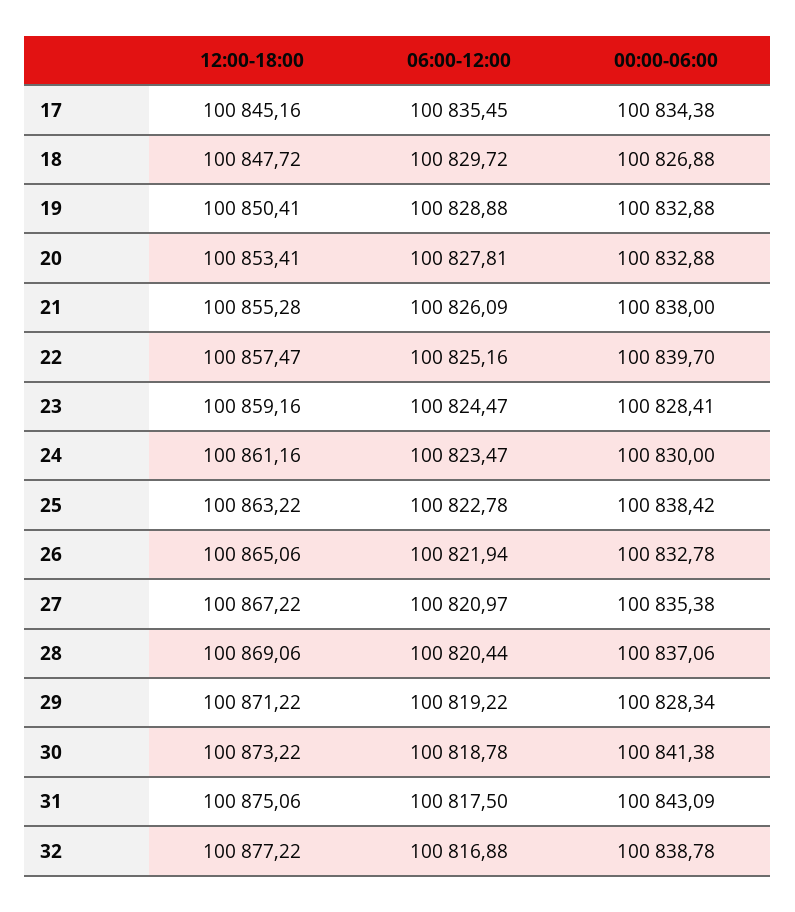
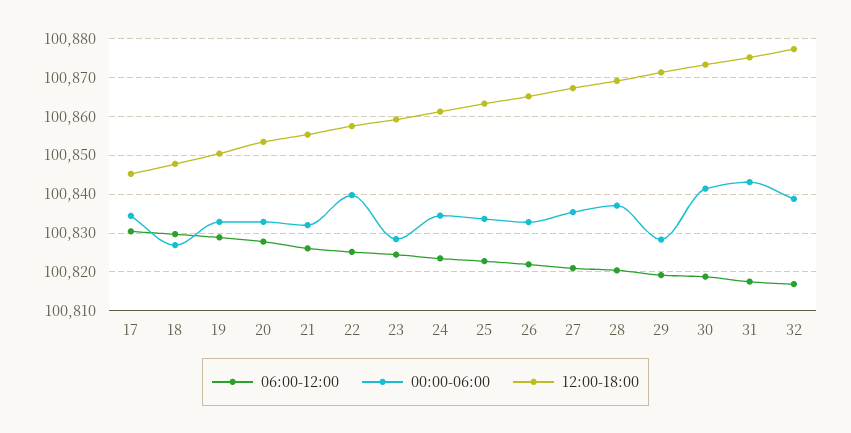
06:00-12:00, 17: 100835.45 -> 100830
00:00-06:00, 21: 100838 -> 100832
00:00-06:00, 24: 100830 -> 100834
00:00-06:00, 25: 100838.42 -> 100834

